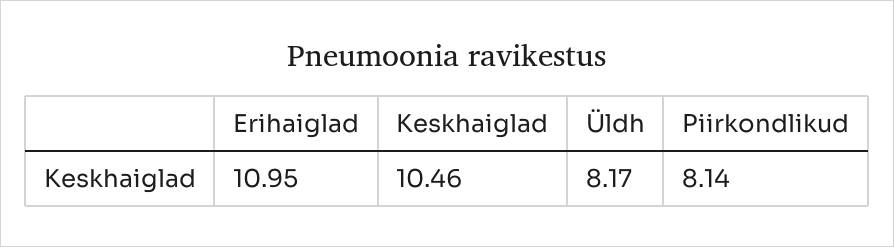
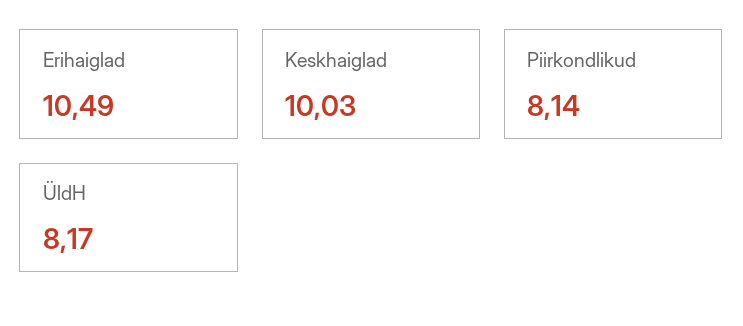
Erihaiglad: 10.95 -> 10.49
Keskhaiglad: 10.46 -> 10.03

